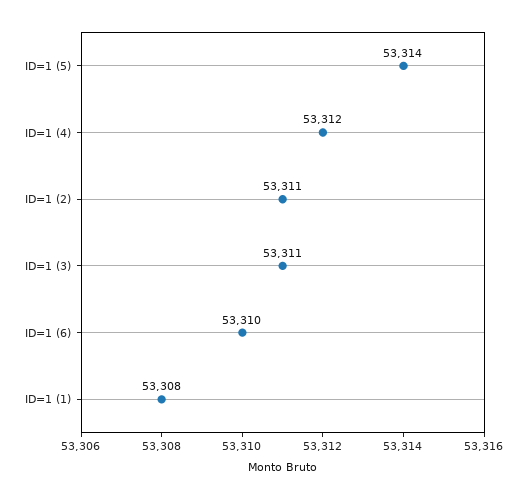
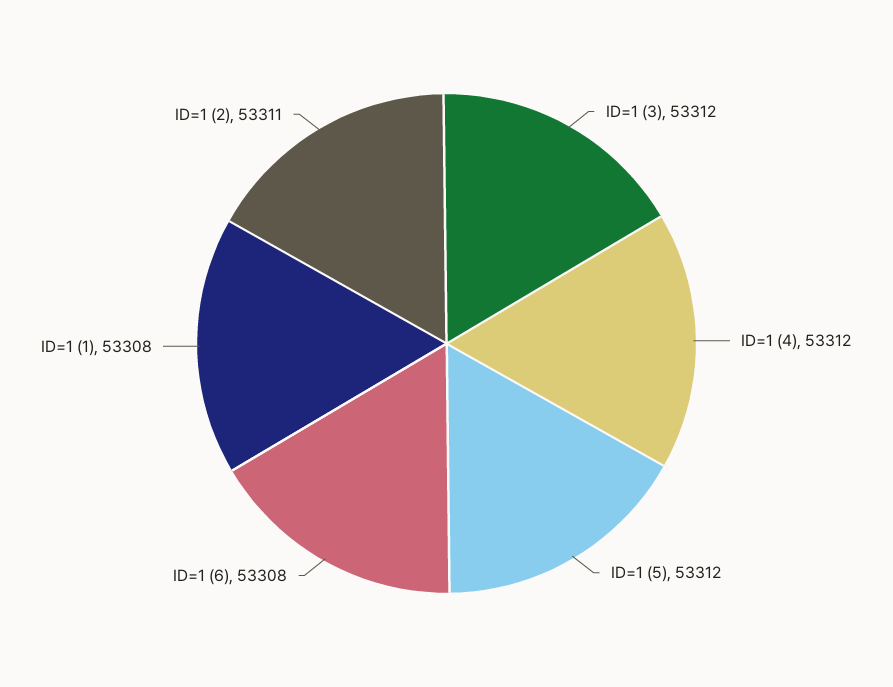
ID=1 (5): 53314 -> 53312
ID=1 (3): 53311 -> 53312
ID=1 (6): 53310 -> 53308

